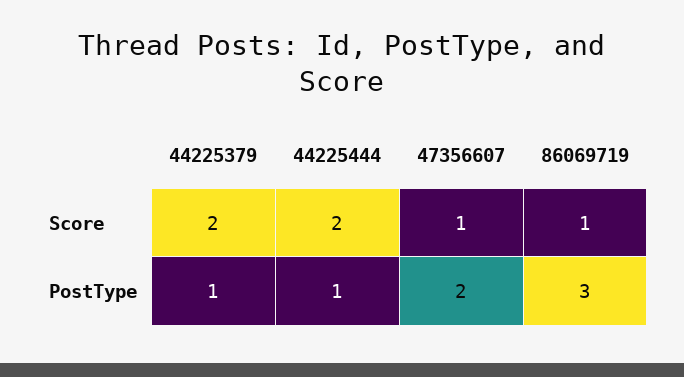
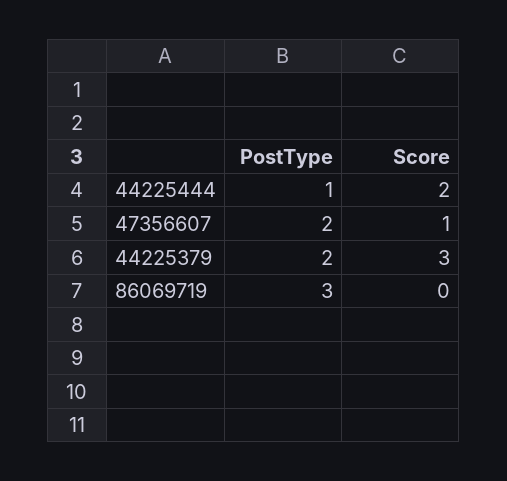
44225379, Score: 2 -> 3
86069719, Score: 1 -> 0
44225379, PostType: 1 -> 2

